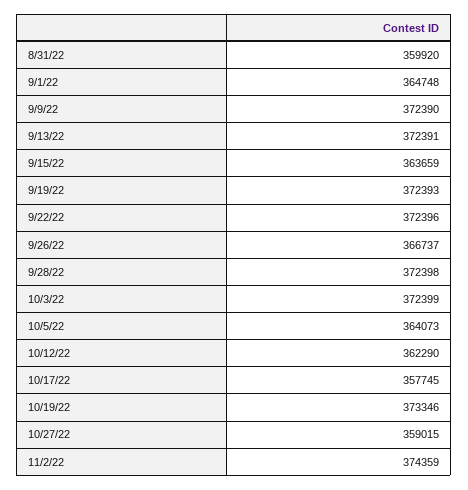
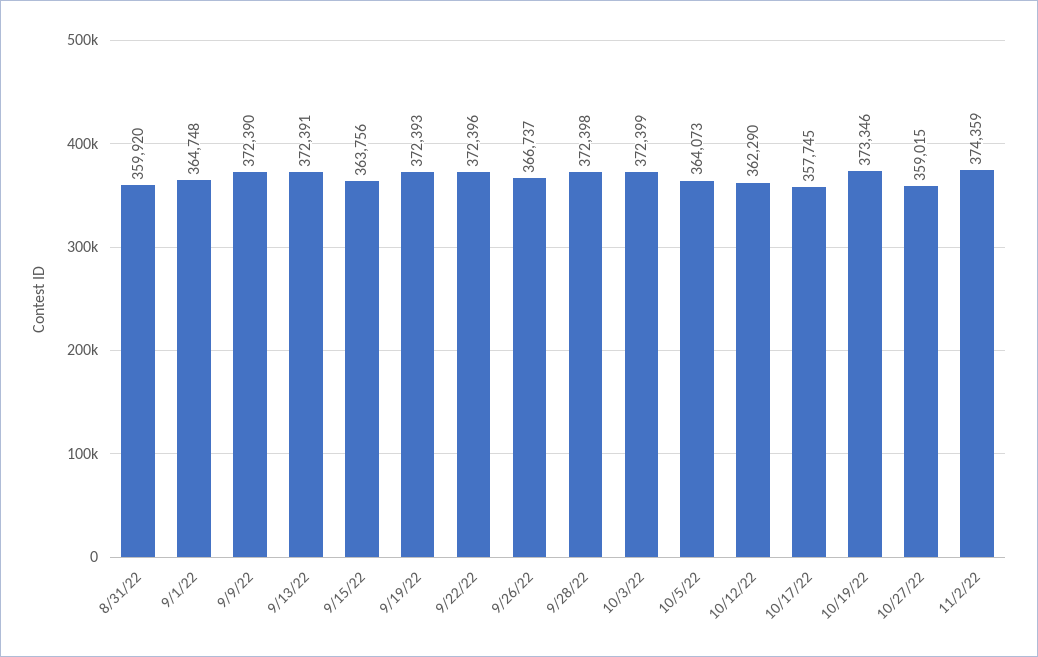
9/15/22: 363659 -> 363756

